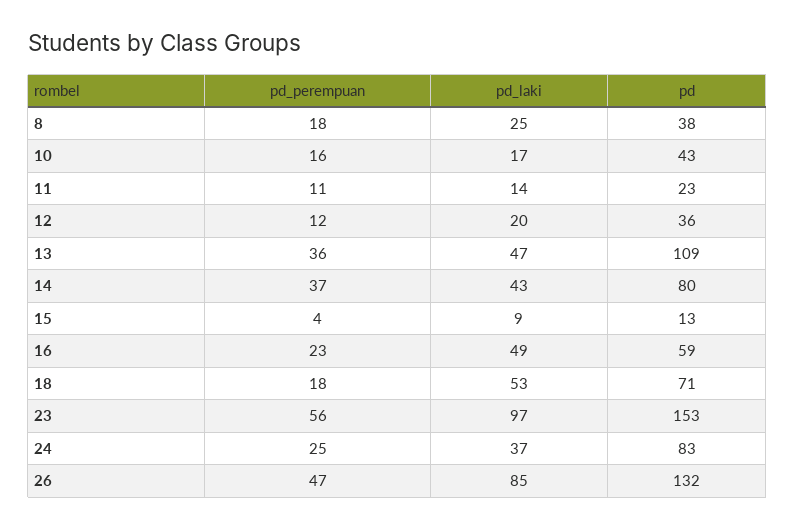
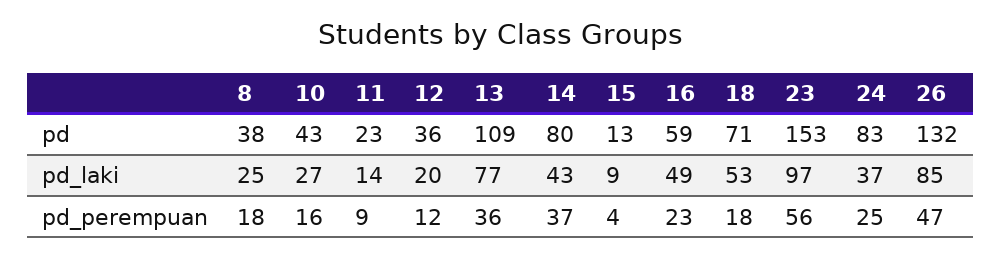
pd_laki, 10: 17 -> 27
pd_perempuan, 11: 11 -> 9
pd_laki, 13: 47 -> 77

